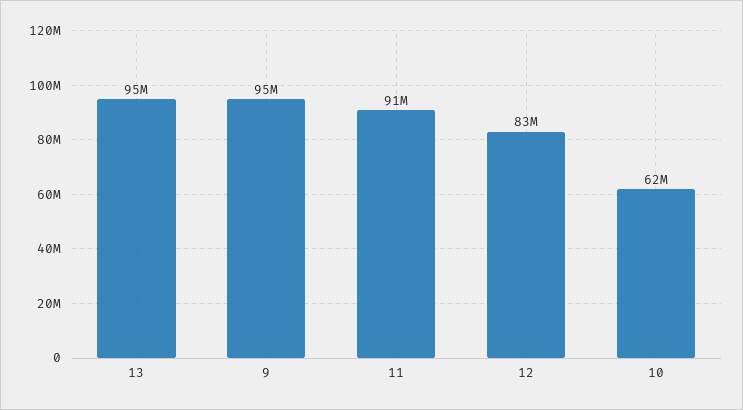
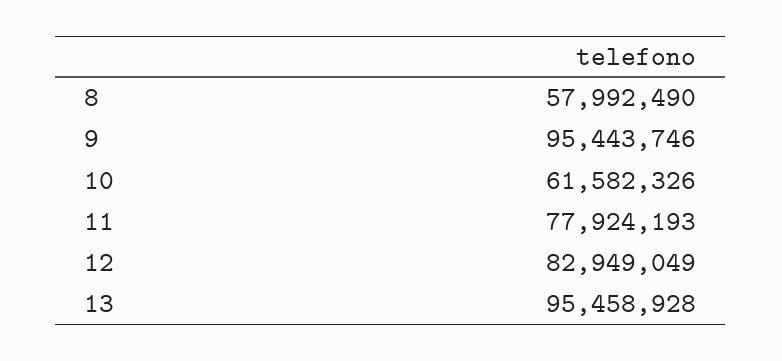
11: 91000000 -> 77924193
8: none -> 57992490

